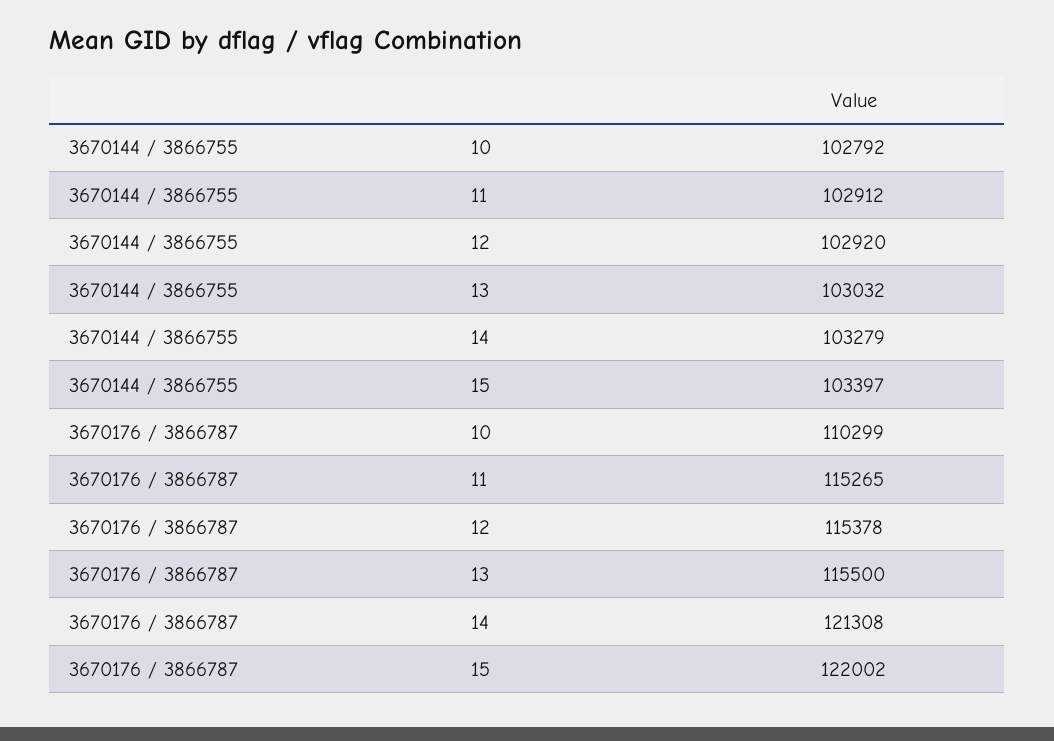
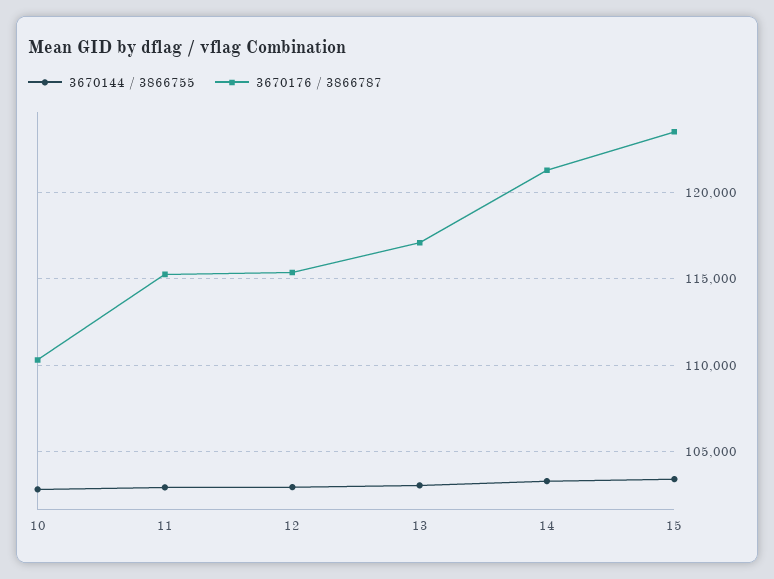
3670176 / 3866787, 13: 115500 -> 117000
3670176 / 3866787, 15: 122002 -> 123500

